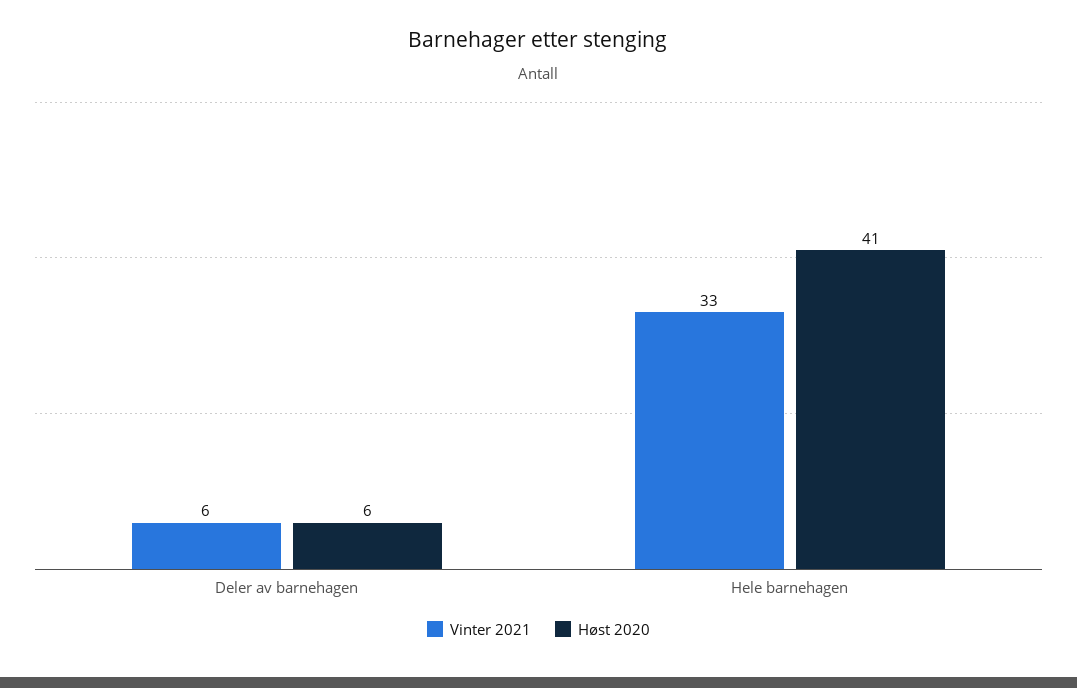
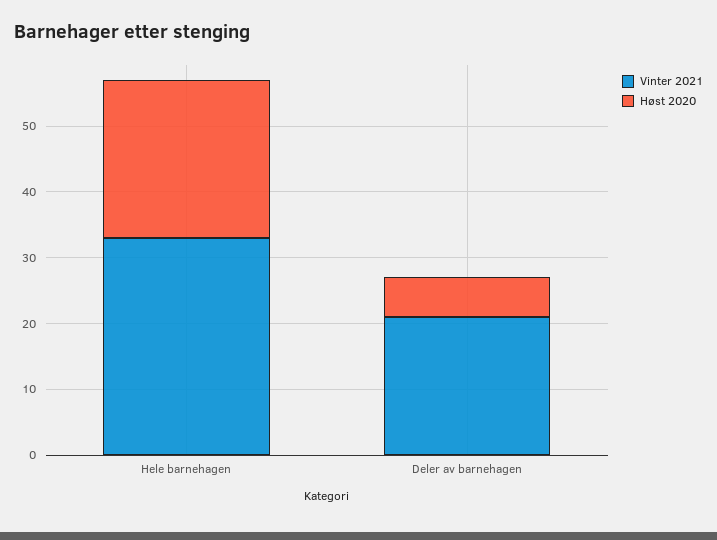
Vinter 2021, Deler av barnehagen: 6 -> 20
Høst 2020, Hele barnehagen: 41 -> 25

